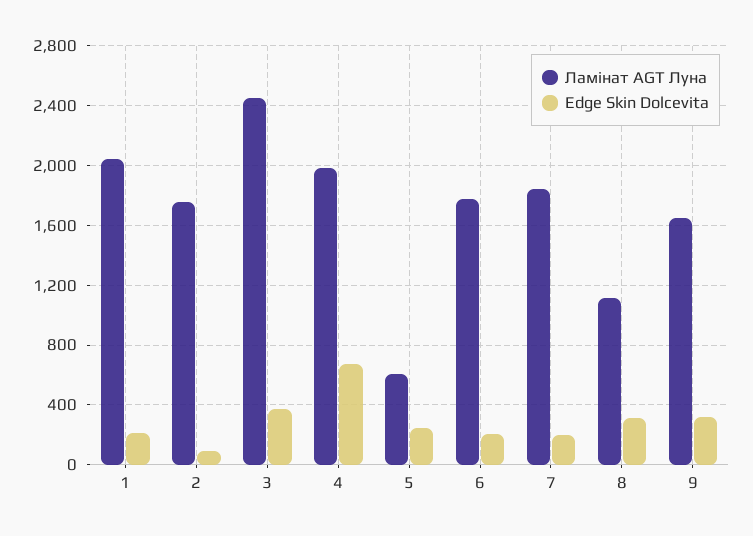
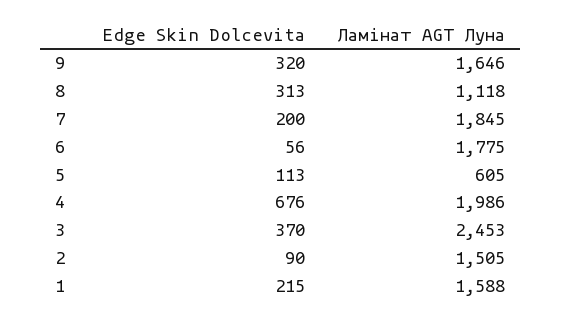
Ламінат AGT Луна, 1: 2050 -> 1588
Ламінат AGT Луна, 2: 1750 -> 1505
Edge Skin Dolcevita, 5: 250 -> 113
Edge Skin Dolcevita, 6: 200 -> 56

